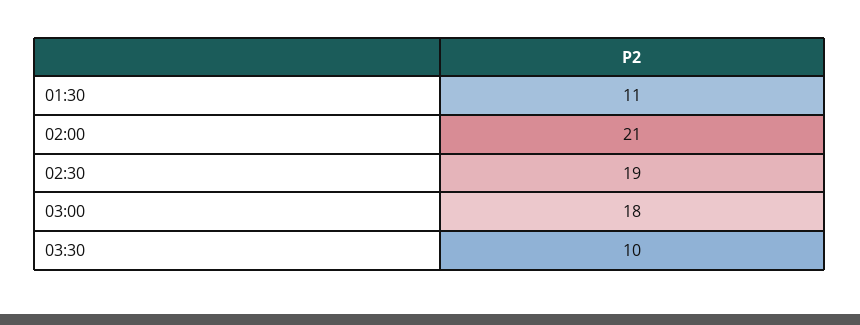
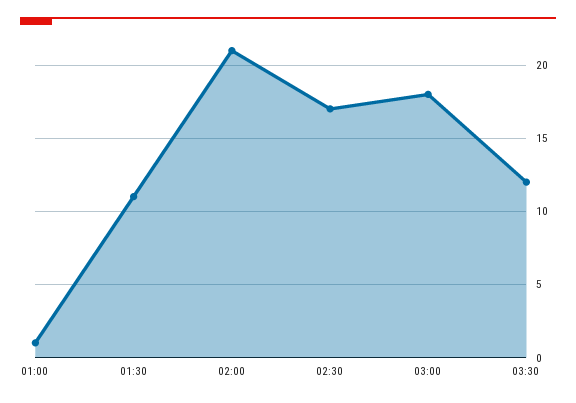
02:30: 19 -> 17
03:30: 10 -> 12
01:00: none -> 1

